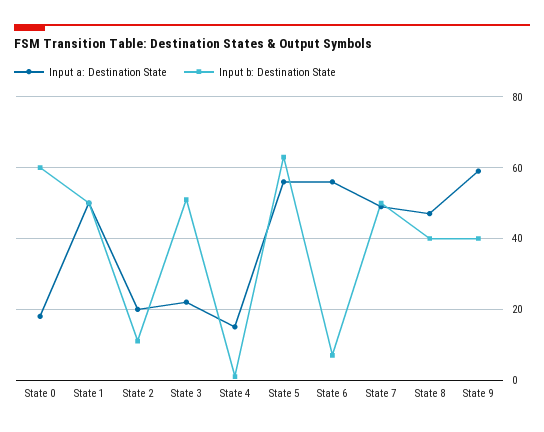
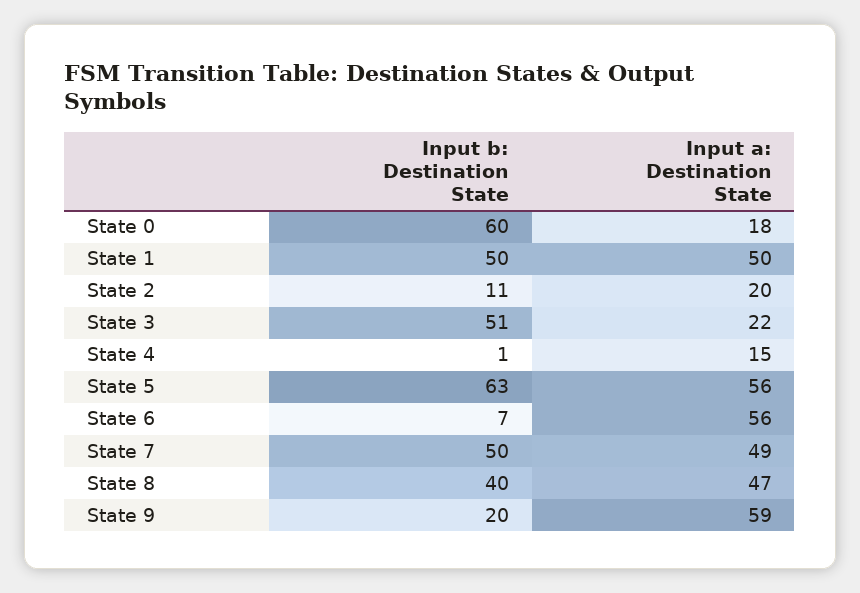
Input b: Destination State, State 9: 40 -> 20

